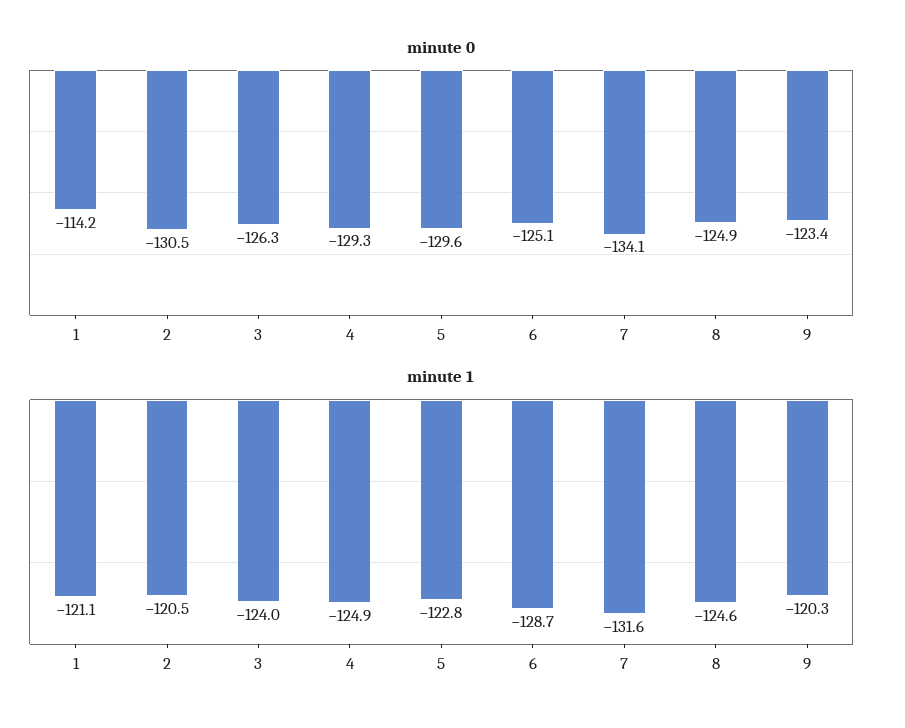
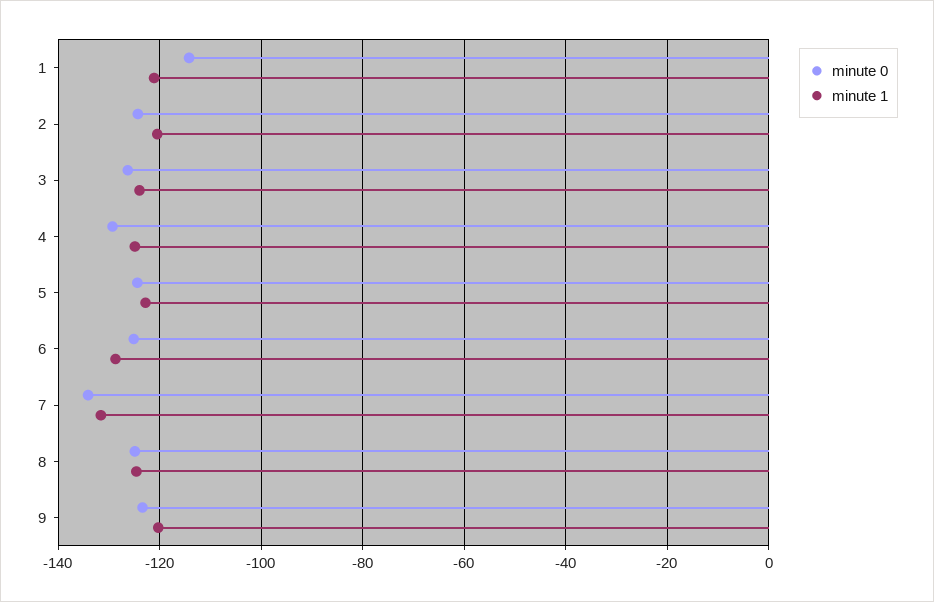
minute 0, 2: -130.5 -> -124
minute 0, 5: -129.6 -> -124

